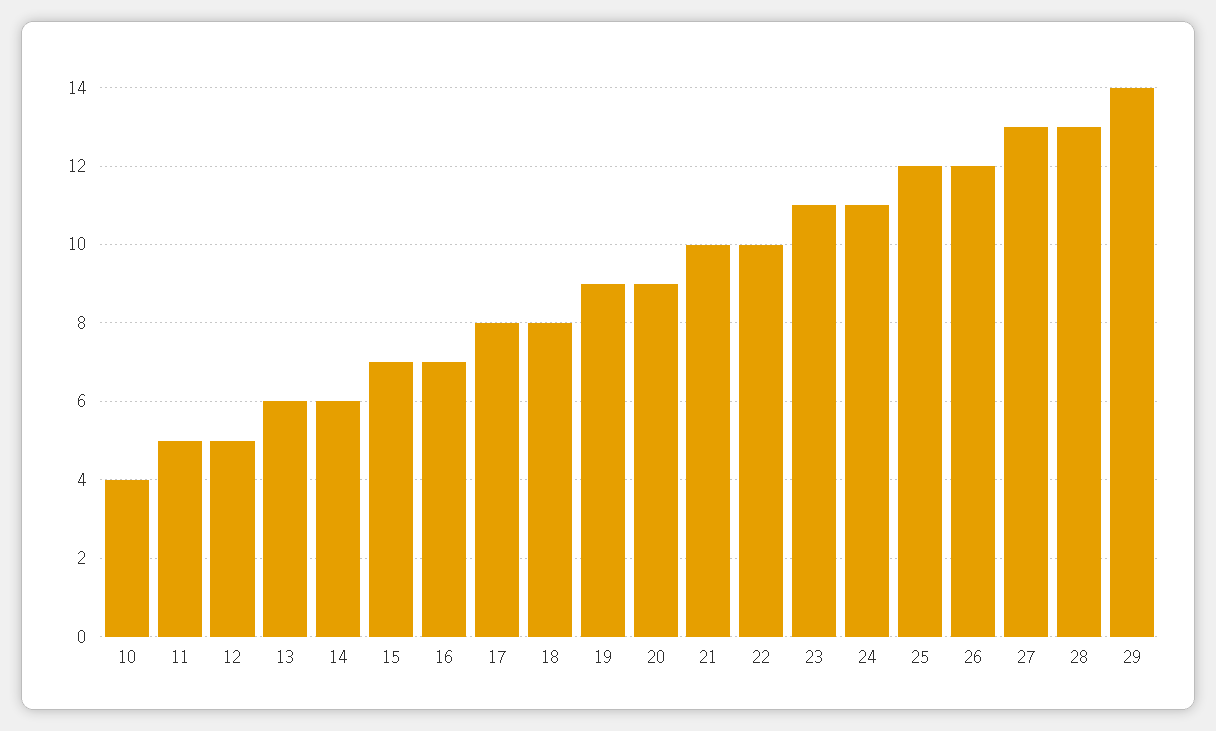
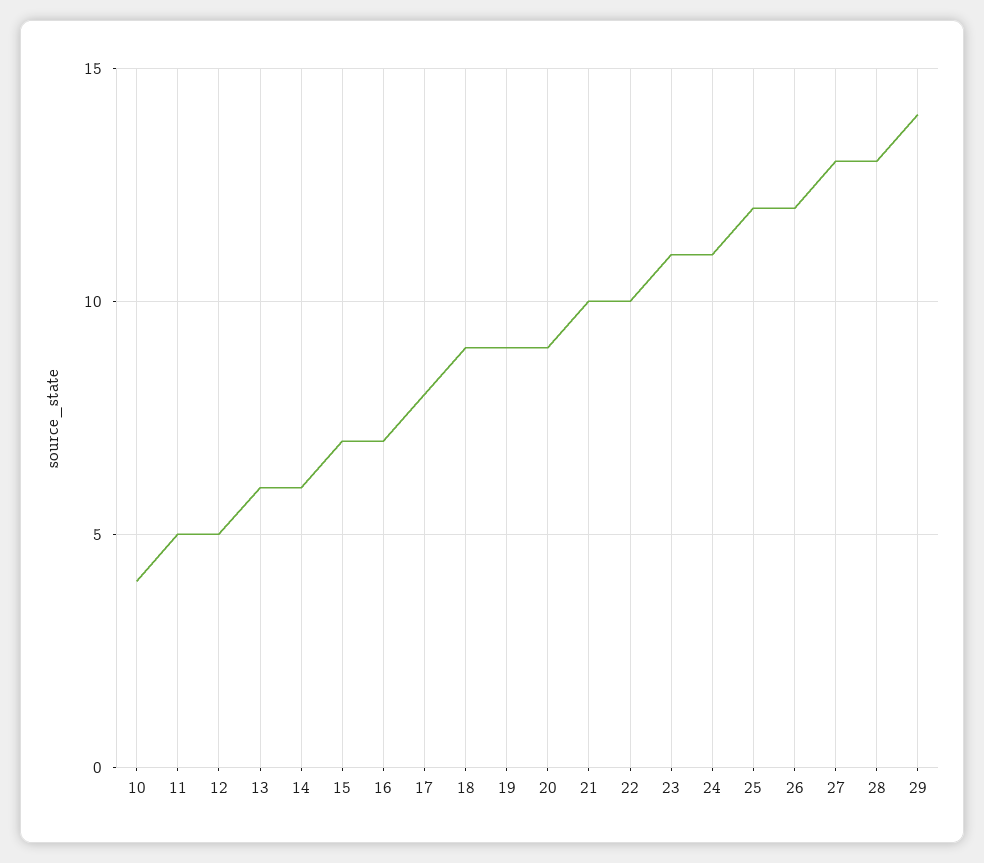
18: 8 -> 9

